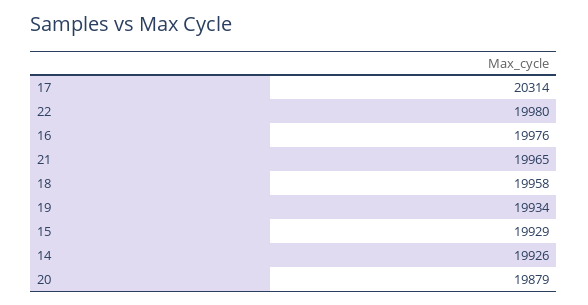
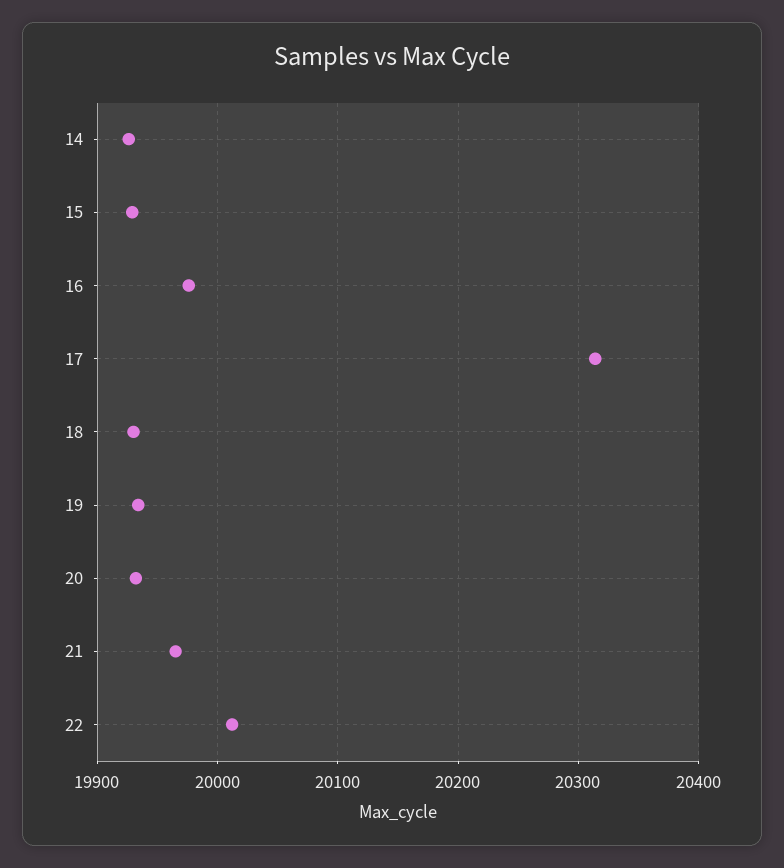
22: 19980 -> 20010
18: 19958 -> 19930
20: 19879 -> 19930

